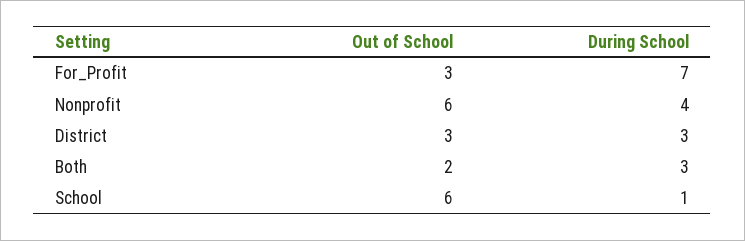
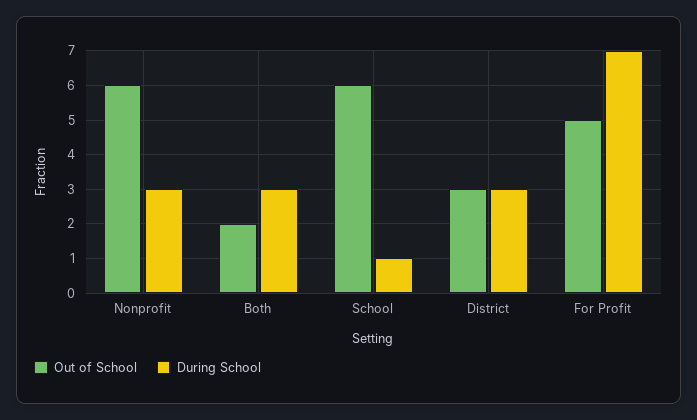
Out of School, For_Profit: 3 -> 5
During School, Nonprofit: 4 -> 3

